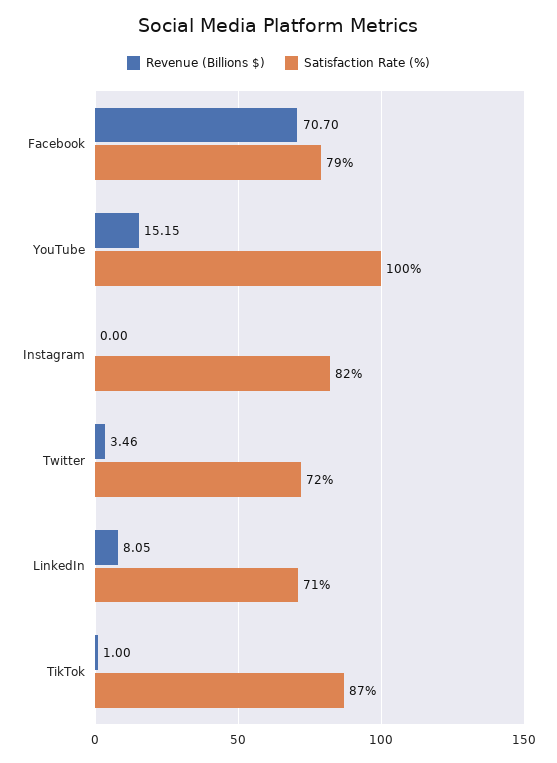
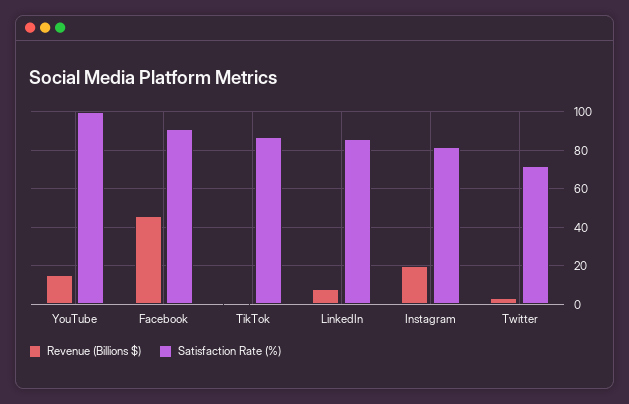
Revenue (Billions $), Facebook: 70.7 -> 45
Satisfaction Rate (%), Facebook: 79 -> 90
Revenue (Billions $), Instagram: 0 -> 20
Satisfaction Rate (%), LinkedIn: 71 -> 85

